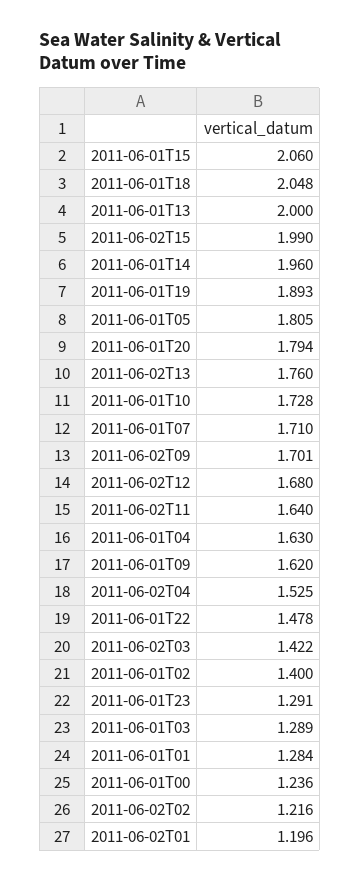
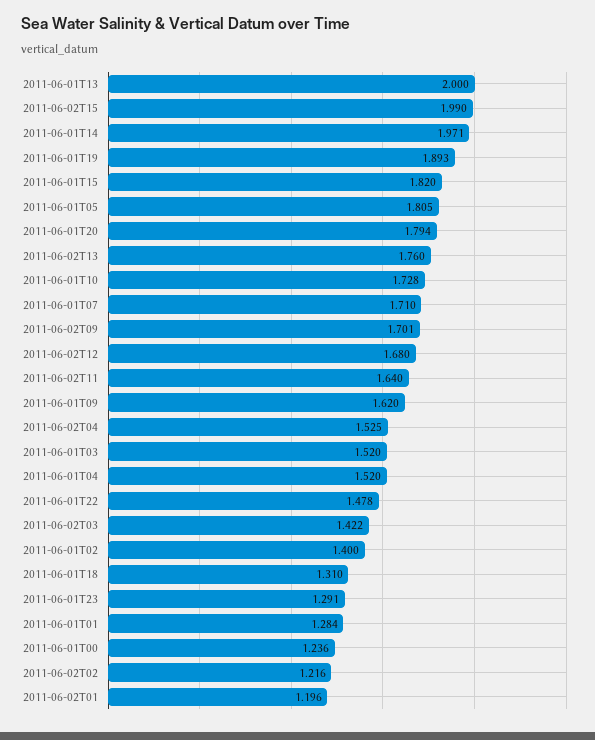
2011-06-01T15: 2.06 -> 1.82
2011-06-01T18: 2.048 -> 1.31
2011-06-01T14: 1.96 -> 1.971
2011-06-01T04: 1.63 -> 1.52
2011-06-01T03: 1.289 -> 1.52

